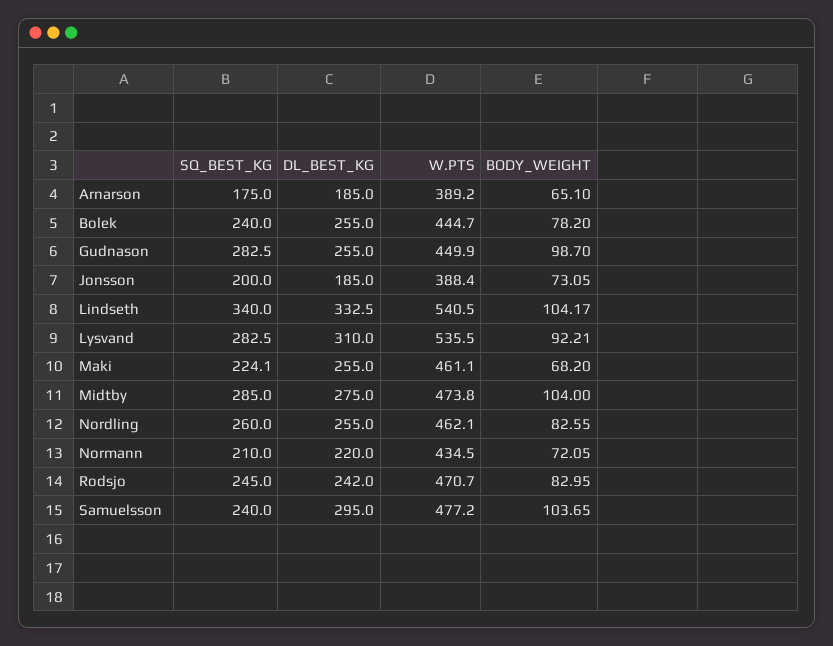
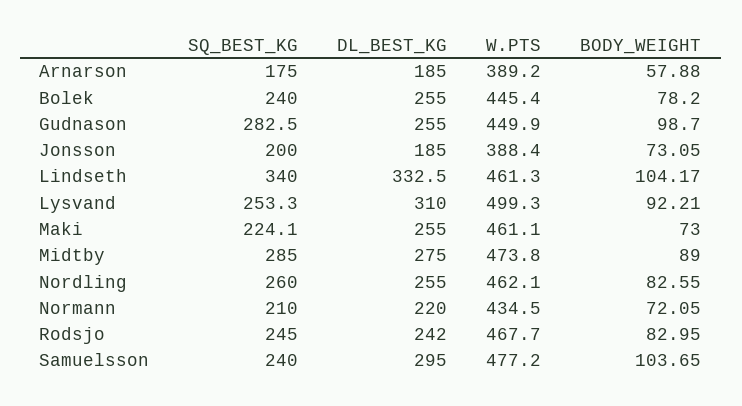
BODY_WEIGHT, Arnarson: 65.1 -> 57.88
W.PTS, Bolek: 444.7 -> 445.4
W.PTS, Lindseth: 540.5 -> 461.3
SQ_BEST_KG, Lysvand: 282.5 -> 253.3
W.PTS, Lysvand: 535.5 -> 499.3
BODY_WEIGHT, Maki: 68.2 -> 73
BODY_WEIGHT, Midtby: 104 -> 89
W.PTS, Rodsjo: 470.7 -> 467.7

